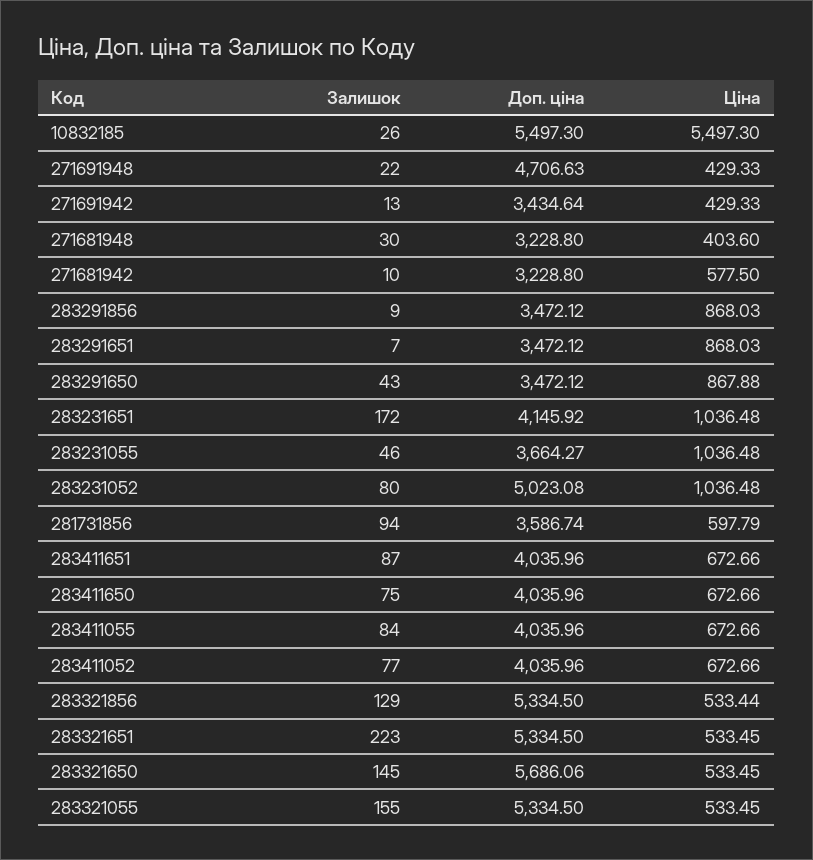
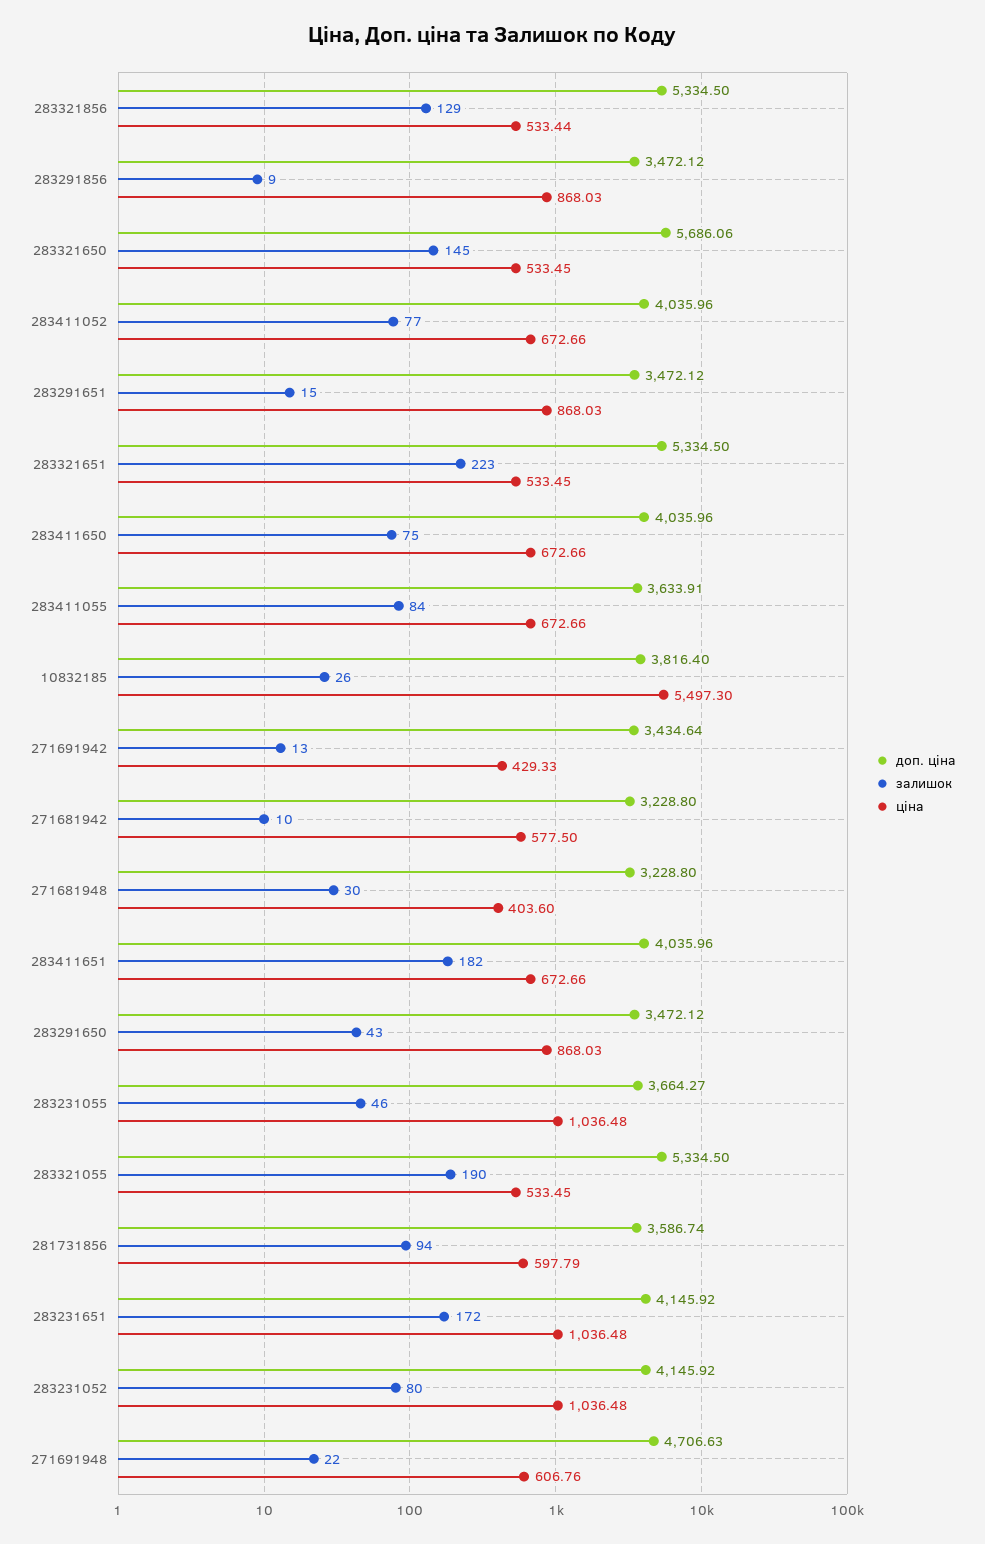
Доп. ціна, 10832185: 5497.3 -> 3816.4
Ціна, 271691948: 429.33 -> 606.76
Залишок, 283291651: 7 -> 15
Ціна, 283291650: 867.88 -> 868.03
Доп. ціна, 283231052: 5023.08 -> 4145.92
Залишок, 283411651: 87 -> 182
Доп. ціна, 283411055: 4035.96 -> 3633.91
Залишок, 283321055: 155 -> 190

